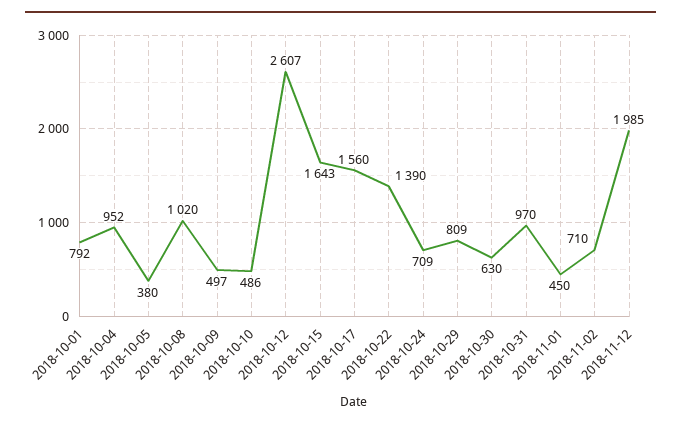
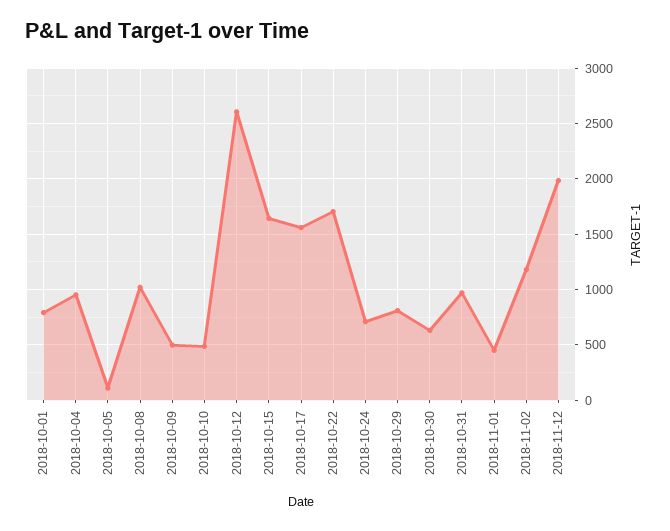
2018-10-05: 380 -> 100
2018-10-22: 1390 -> 1700
2018-11-02: 710 -> 1200

